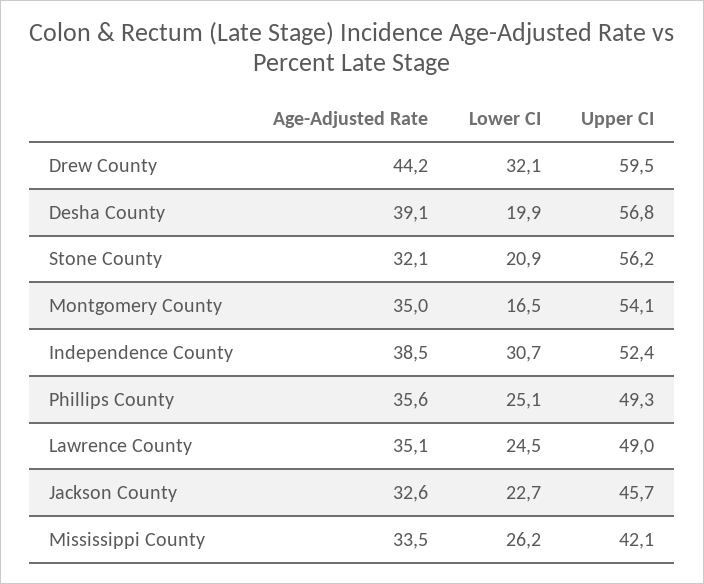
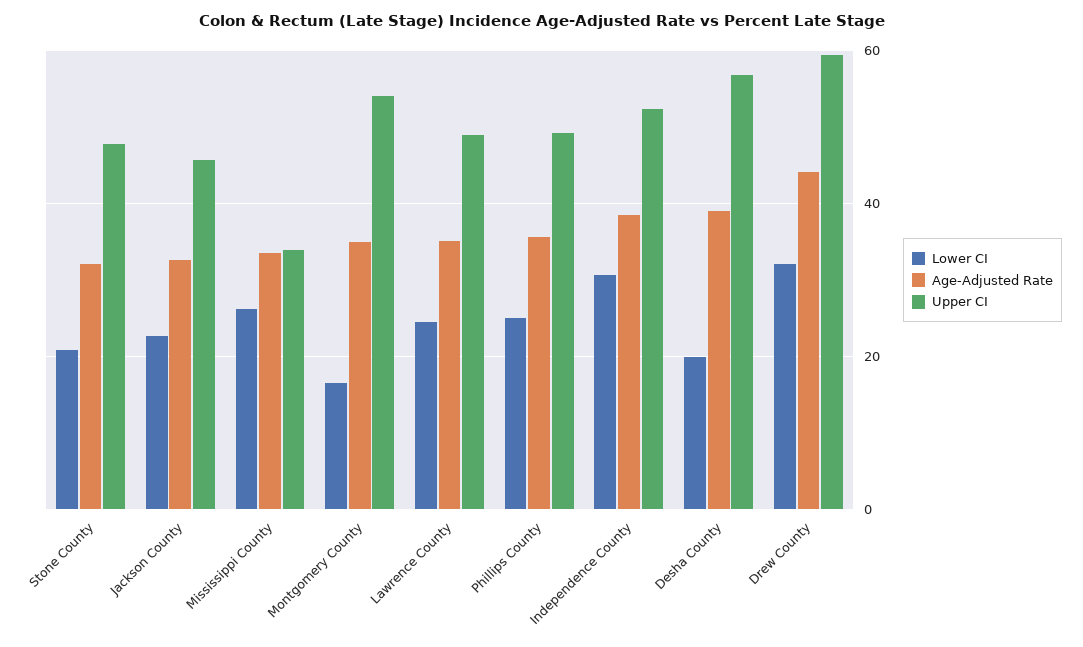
Upper CI, Stone County: 56.2 -> 48
Upper CI, Mississippi County: 42.1 -> 34

